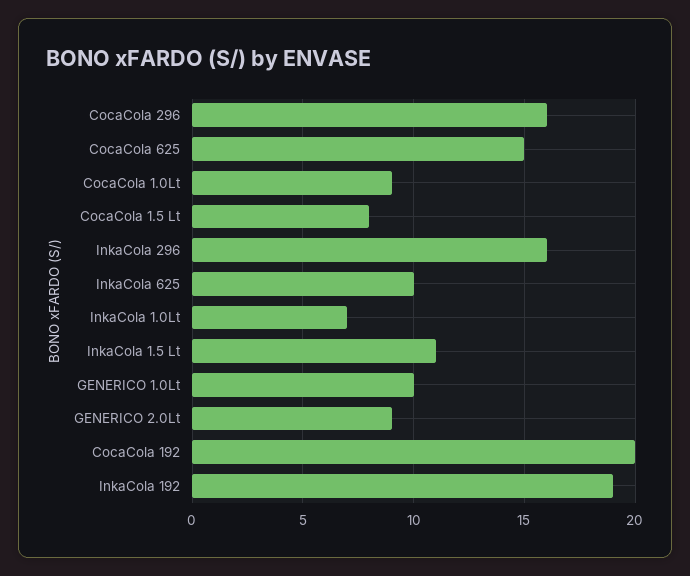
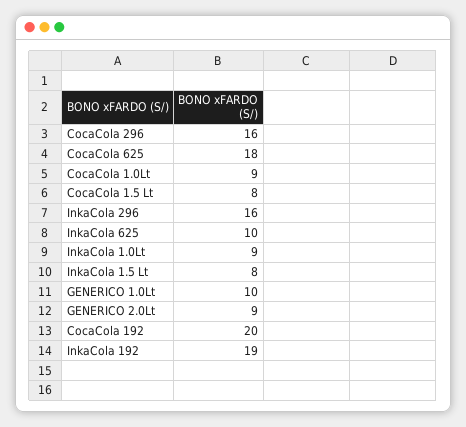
CocaCola 625: 15 -> 18
InkaCola 1.0Lt: 7 -> 9
InkaCola 1.5 Lt: 11 -> 8

